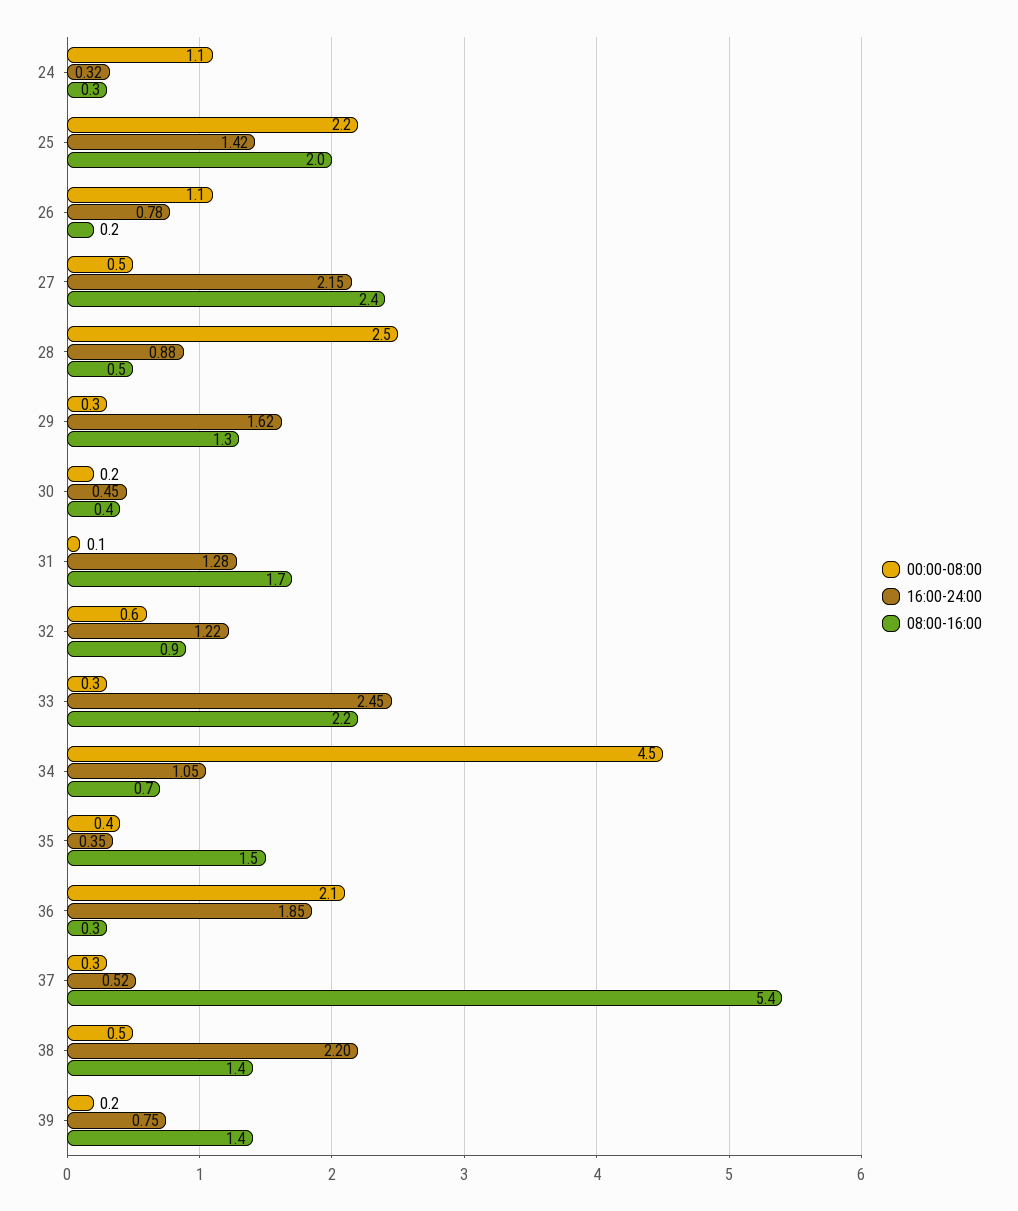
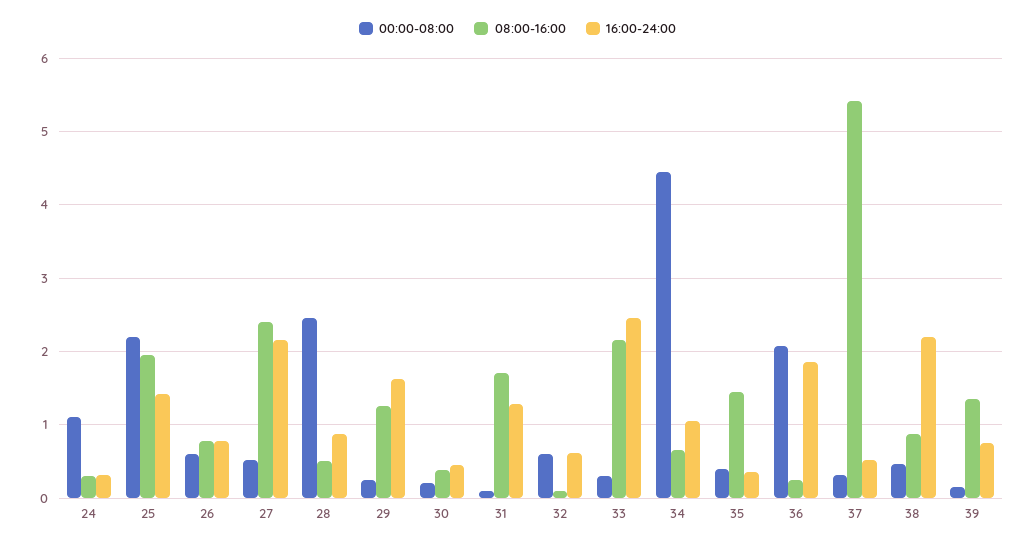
00:00-08:00, 26: 1.1 -> 0.6
08:00-16:00, 26: 0.2 -> 0.8
16:00-24:00, 32: 1.22 -> 0.6
08:00-16:00, 32: 0.9 -> 0.1
08:00-16:00, 38: 1.4 -> 0.9

